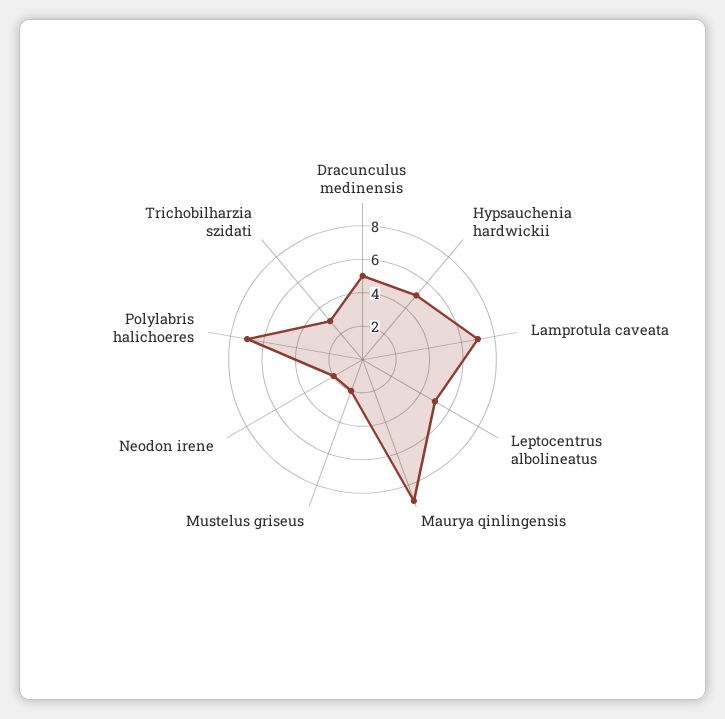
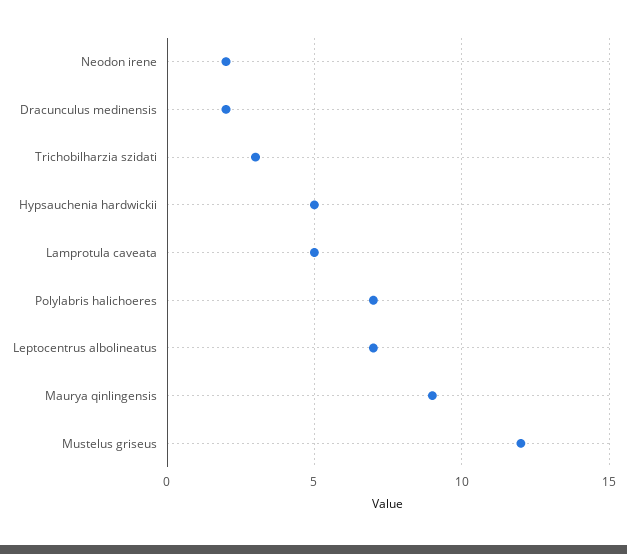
Dracunculus medinensis: 5 -> 2
Lamprotula caveata: 7 -> 5
Leptocentrus albolineatus: 5 -> 7
Mustelus griseus: 2 -> 12

